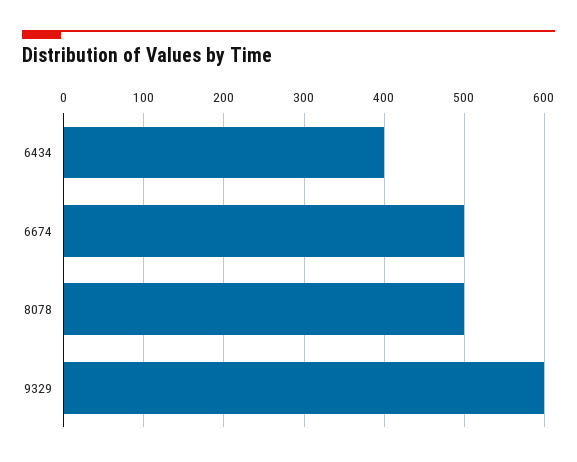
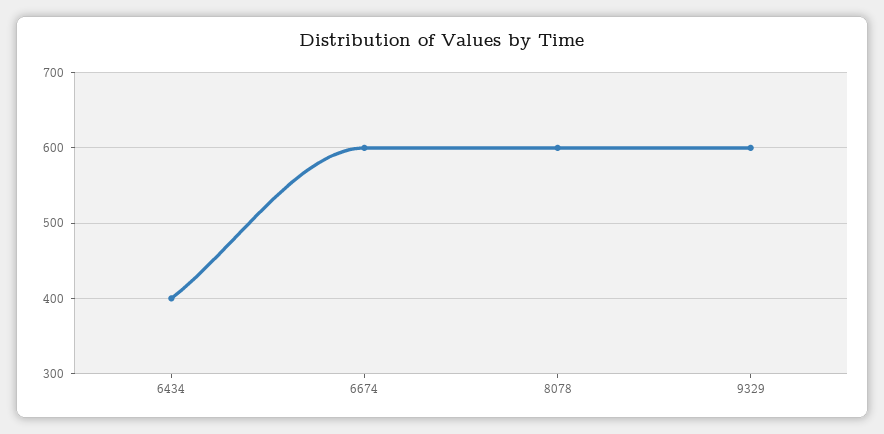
6674: 500 -> 600
8078: 500 -> 600

